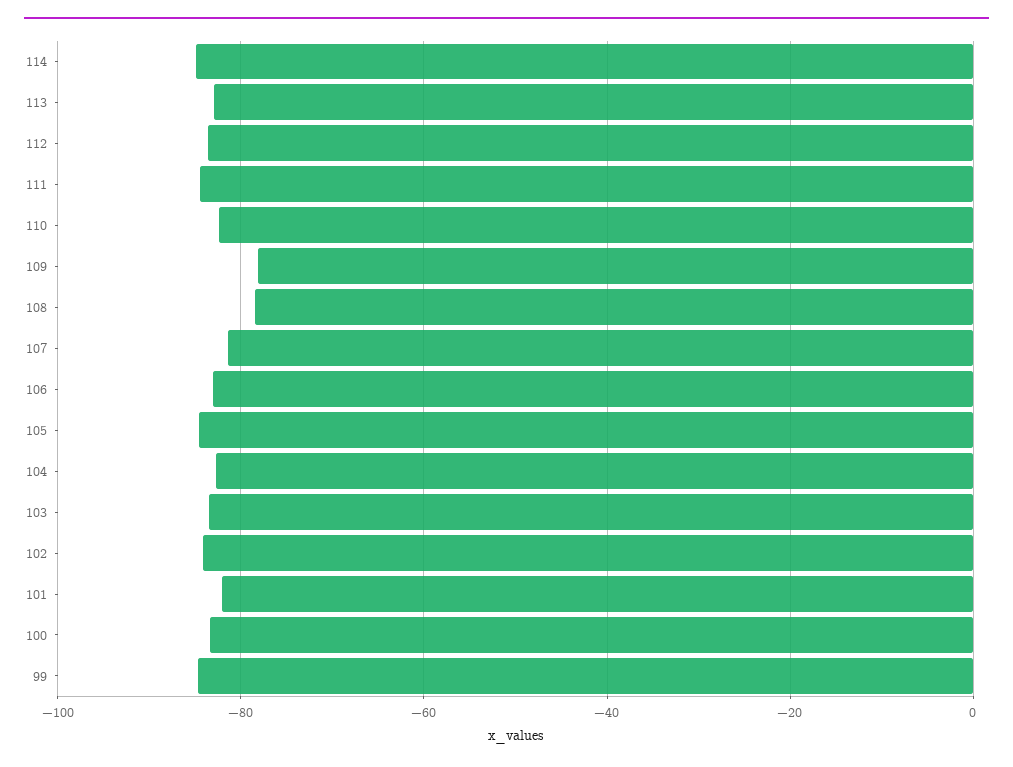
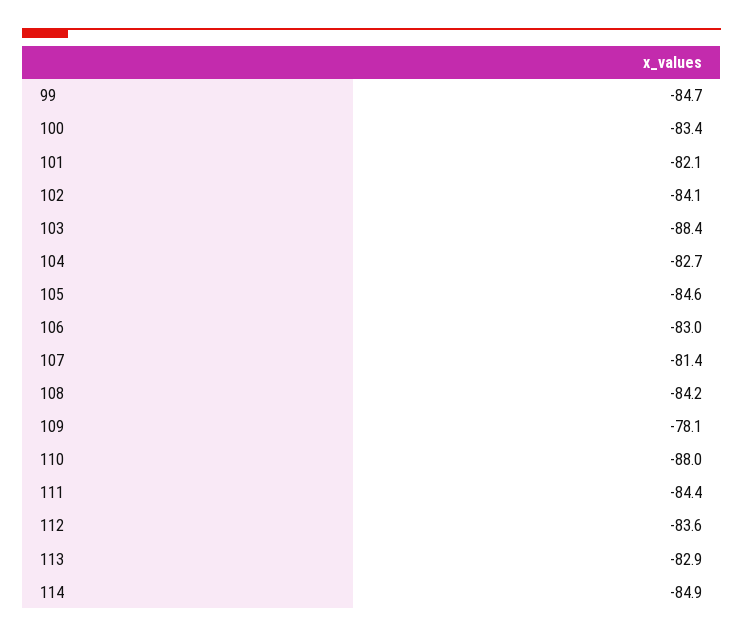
110: -82 -> -88
108: -78 -> -84.2
103: -84 -> -88.4

